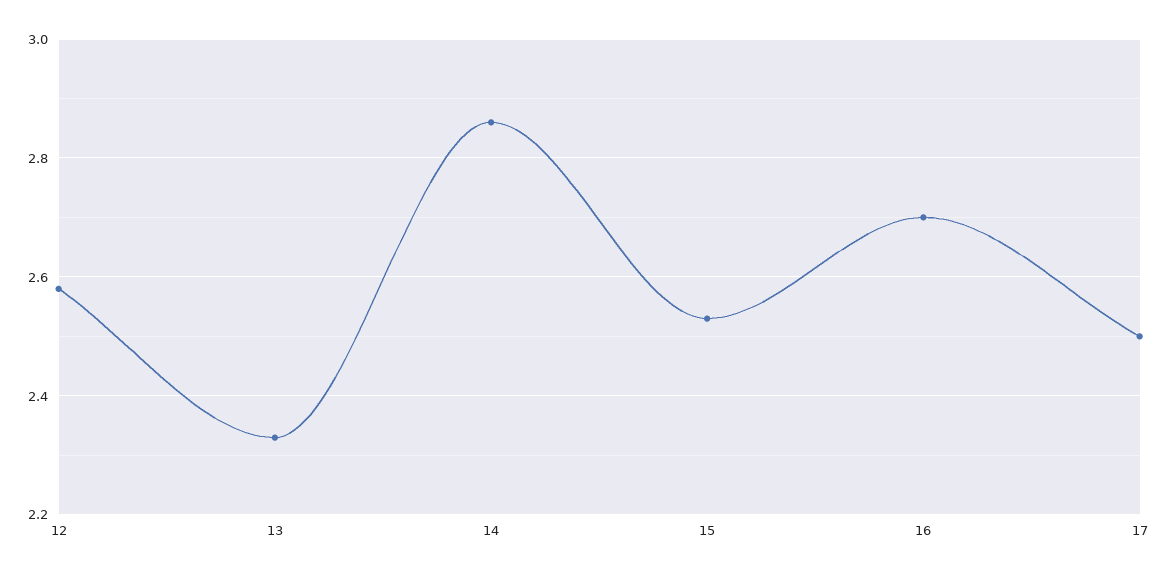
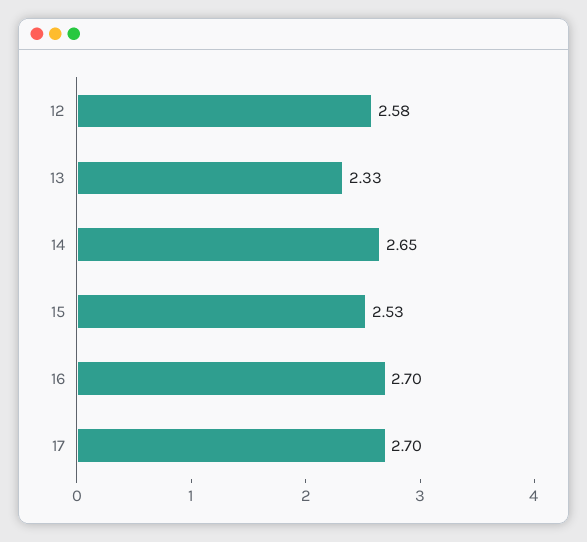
14: 2.85 -> 2.65
17: 2.5 -> 2.7

